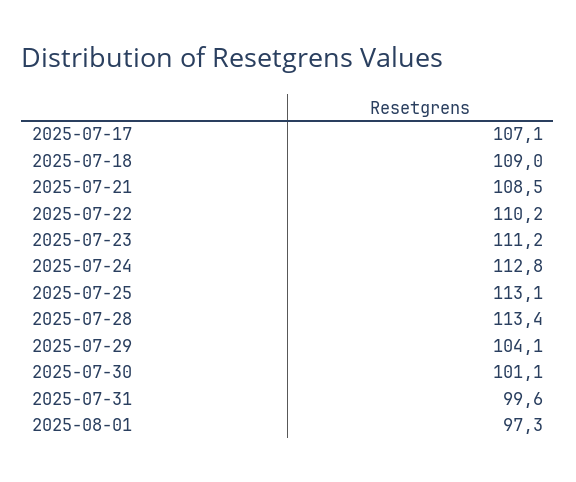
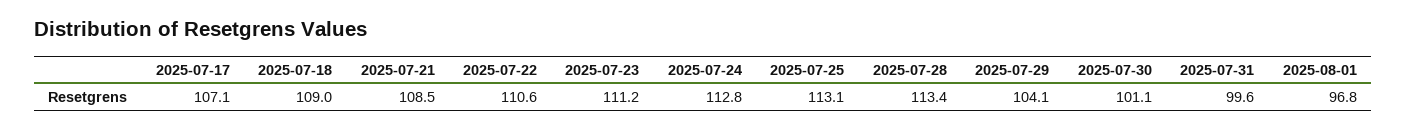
2025-07-22: 110.2 -> 110.6
2025-08-01: 97.3 -> 96.8

